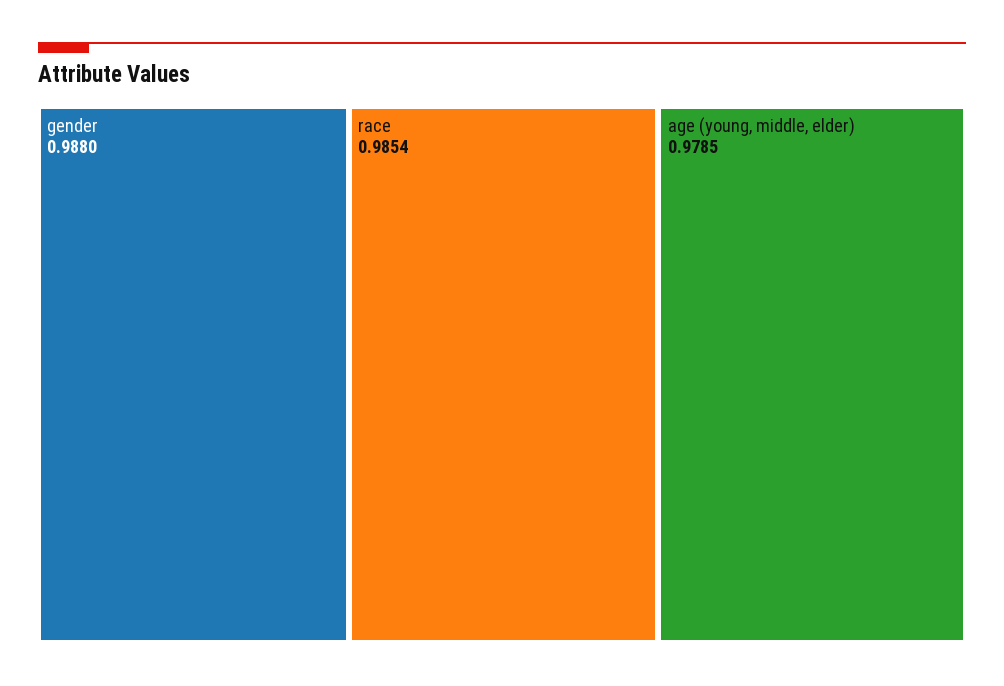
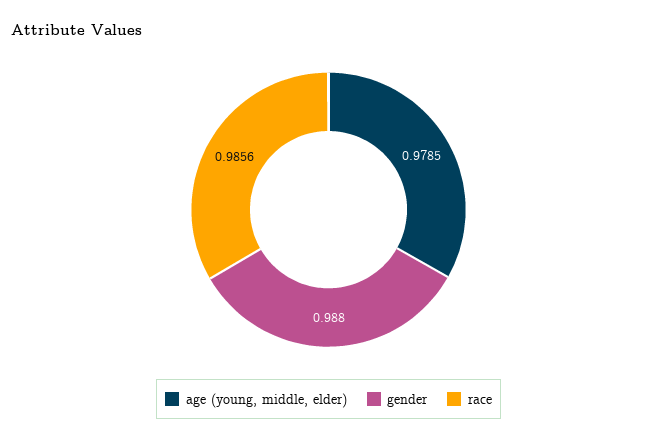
race: 0.9854 -> 0.9856

